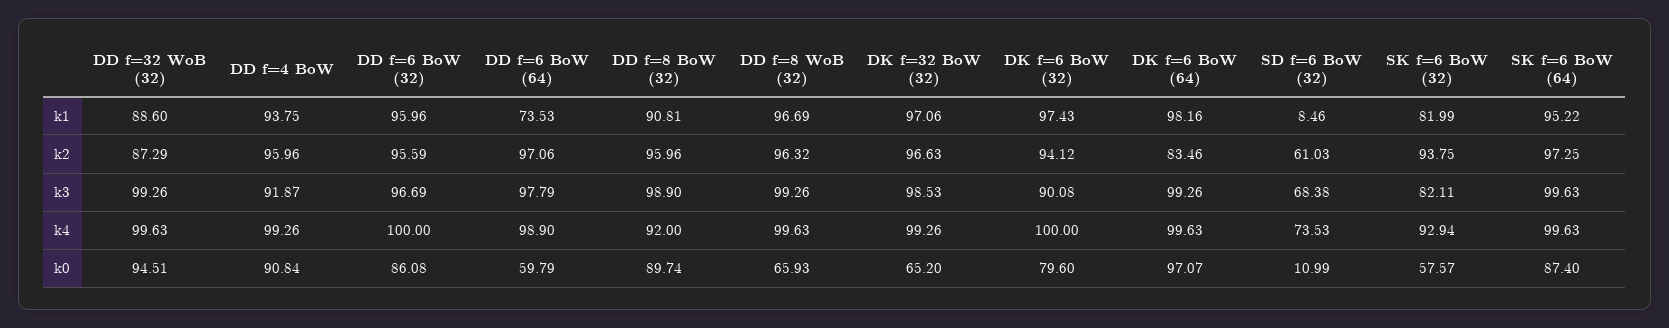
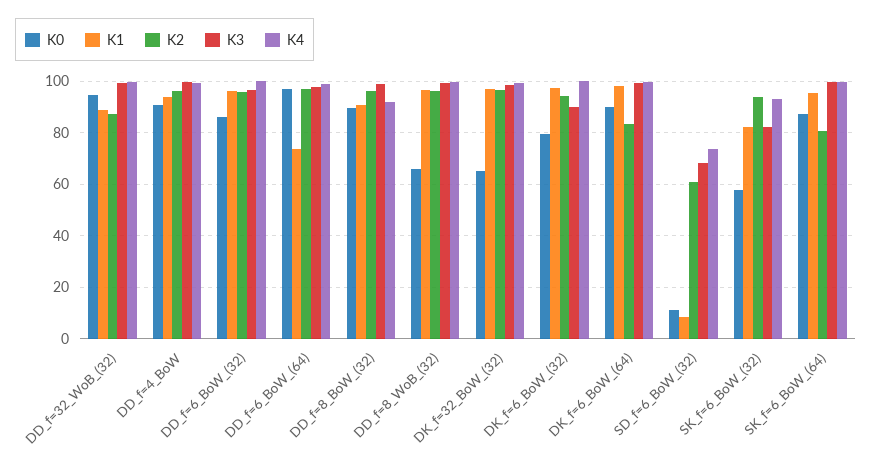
k2, SK f=6 BoW (64): 97.25 -> 80
k3, DD f=4 BoW: 91.87 -> 100
k0, DD f=6 BoW (64): 59.79 -> 97.5
k0, DK f=6 BoW (64): 97.07 -> 90

